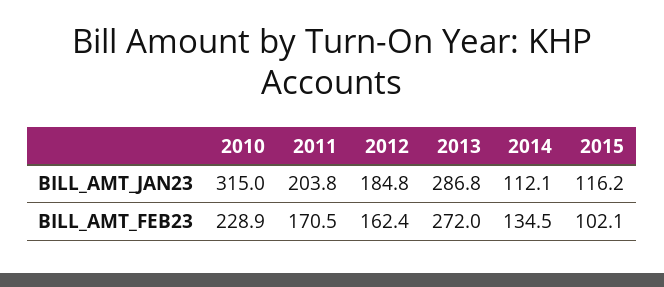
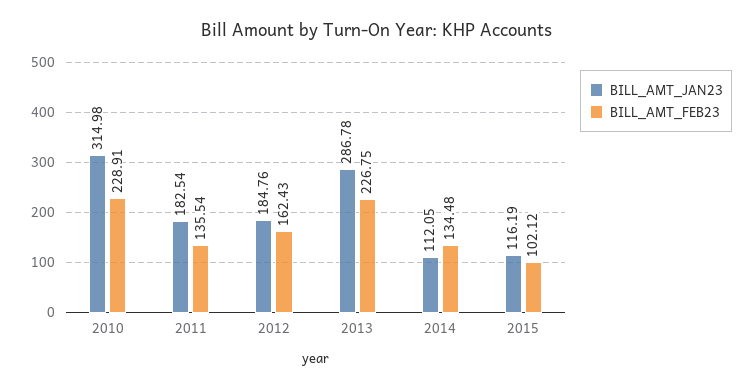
BILL_AMT_JAN23, 2011: 203.8 -> 182.54
BILL_AMT_FEB23, 2011: 170.5 -> 135.54
BILL_AMT_FEB23, 2013: 272 -> 226.75

